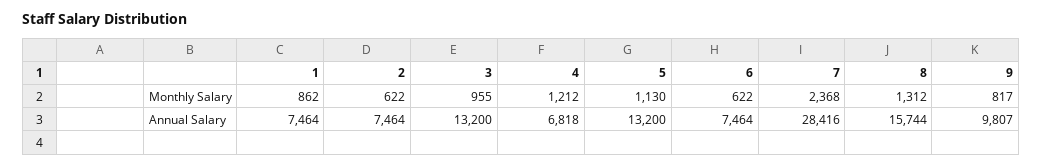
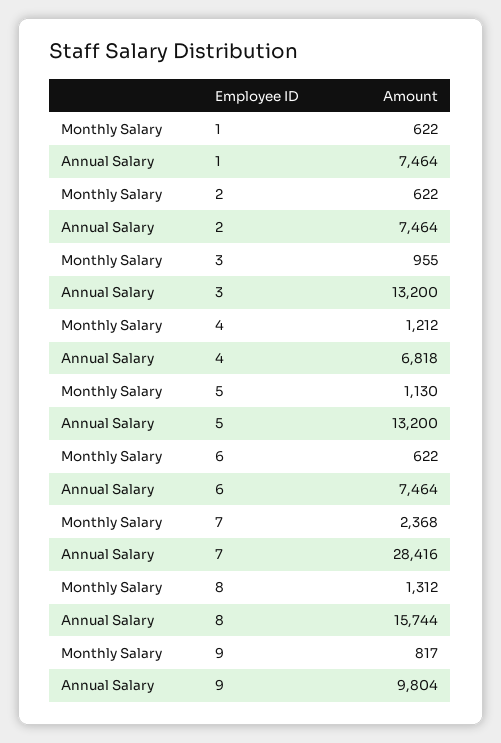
1, Monthly Salary: 862 -> 622
9, Annual Salary: 9807 -> 9804

